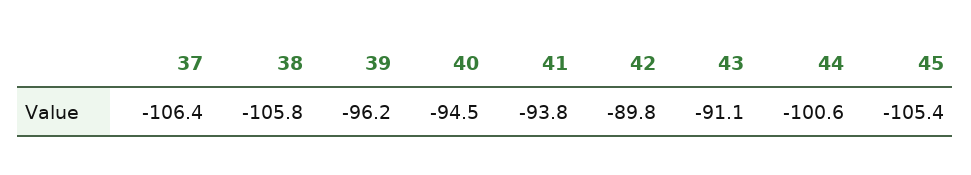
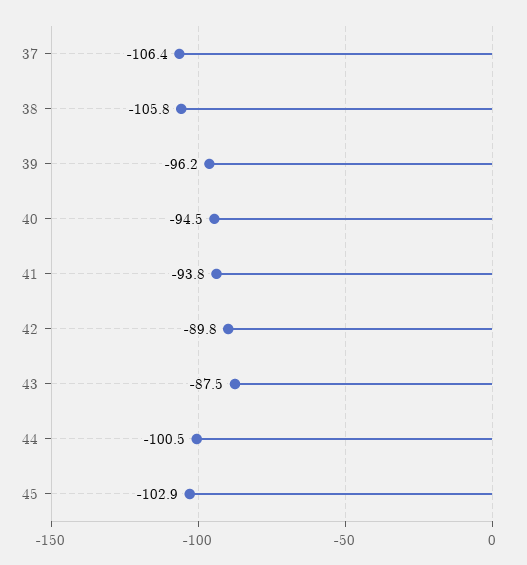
43: -91.1 -> -87.5
44: -100.6 -> -100.5
45: -105.4 -> -102.9

